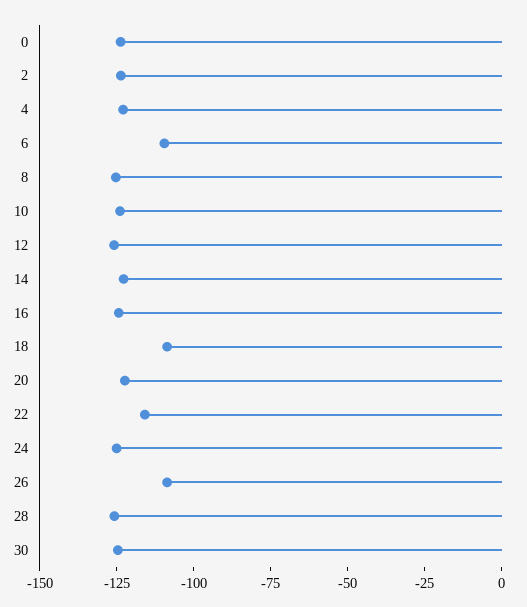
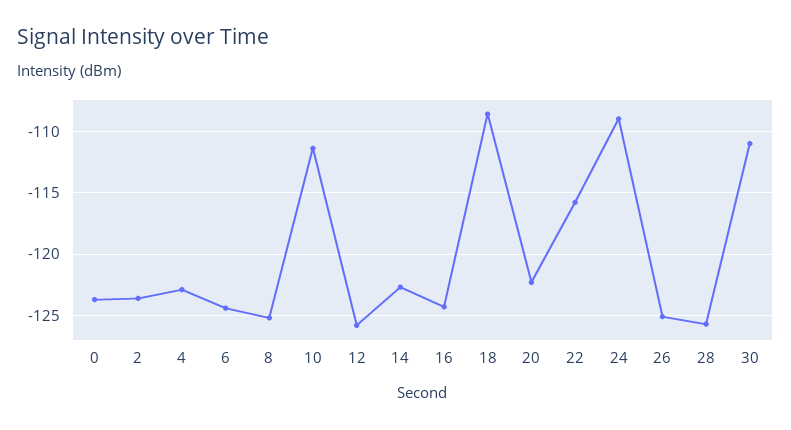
6: -110 -> -124.5
10: -125 -> -111.5
24: -125 -> -109
26: -110 -> -125
30: -125 -> -111

